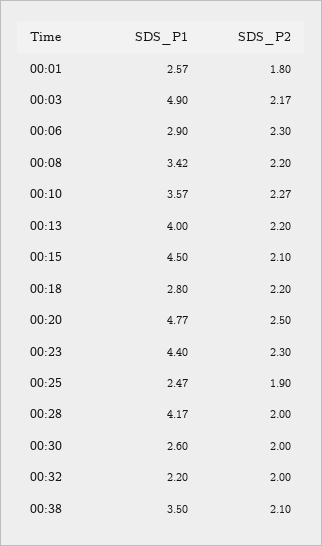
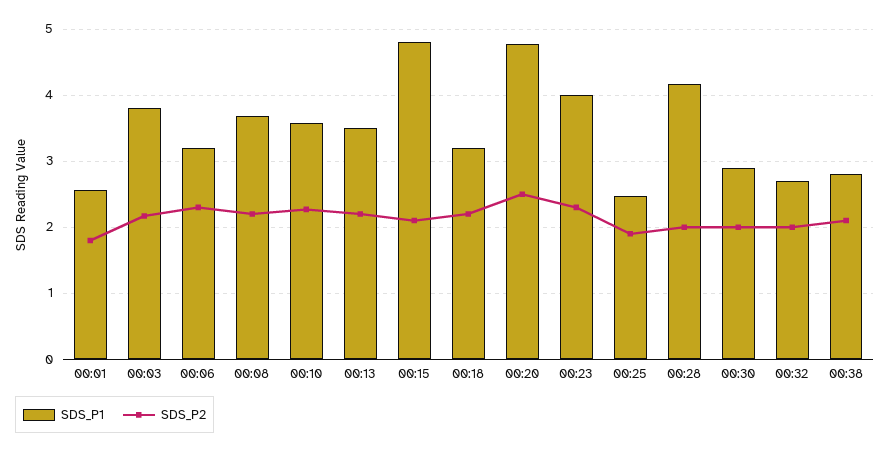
SDS_P1, 00:03: 4.9 -> 3.8
SDS_P1, 00:06: 2.9 -> 3.2
SDS_P1, 00:08: 3.42 -> 3.7
SDS_P1, 00:13: 4 -> 3.5
SDS_P1, 00:15: 4.5 -> 4.8
SDS_P1, 00:18: 2.8 -> 3.2
SDS_P1, 00:23: 4.4 -> 4
SDS_P1, 00:30: 2.6 -> 2.9
SDS_P1, 00:32: 2.2 -> 2.7
SDS_P1, 00:38: 3.5 -> 2.8

